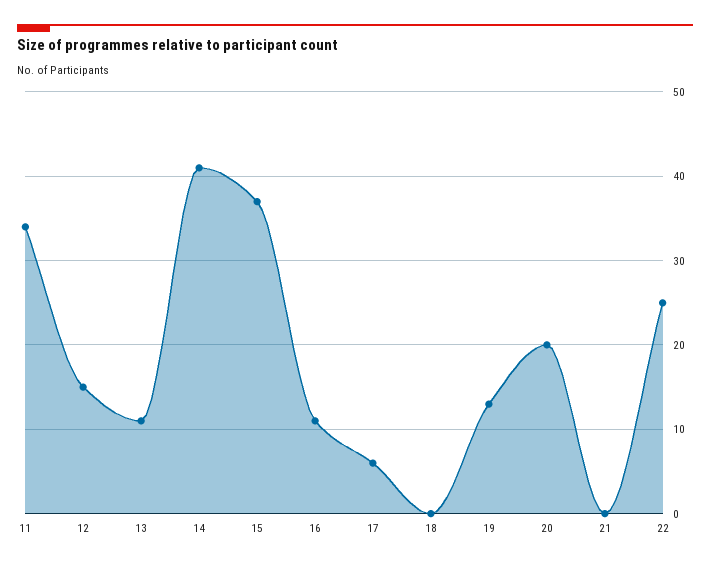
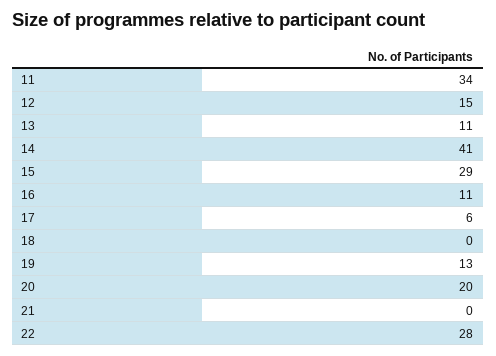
15: 37 -> 29
22: 25 -> 28

